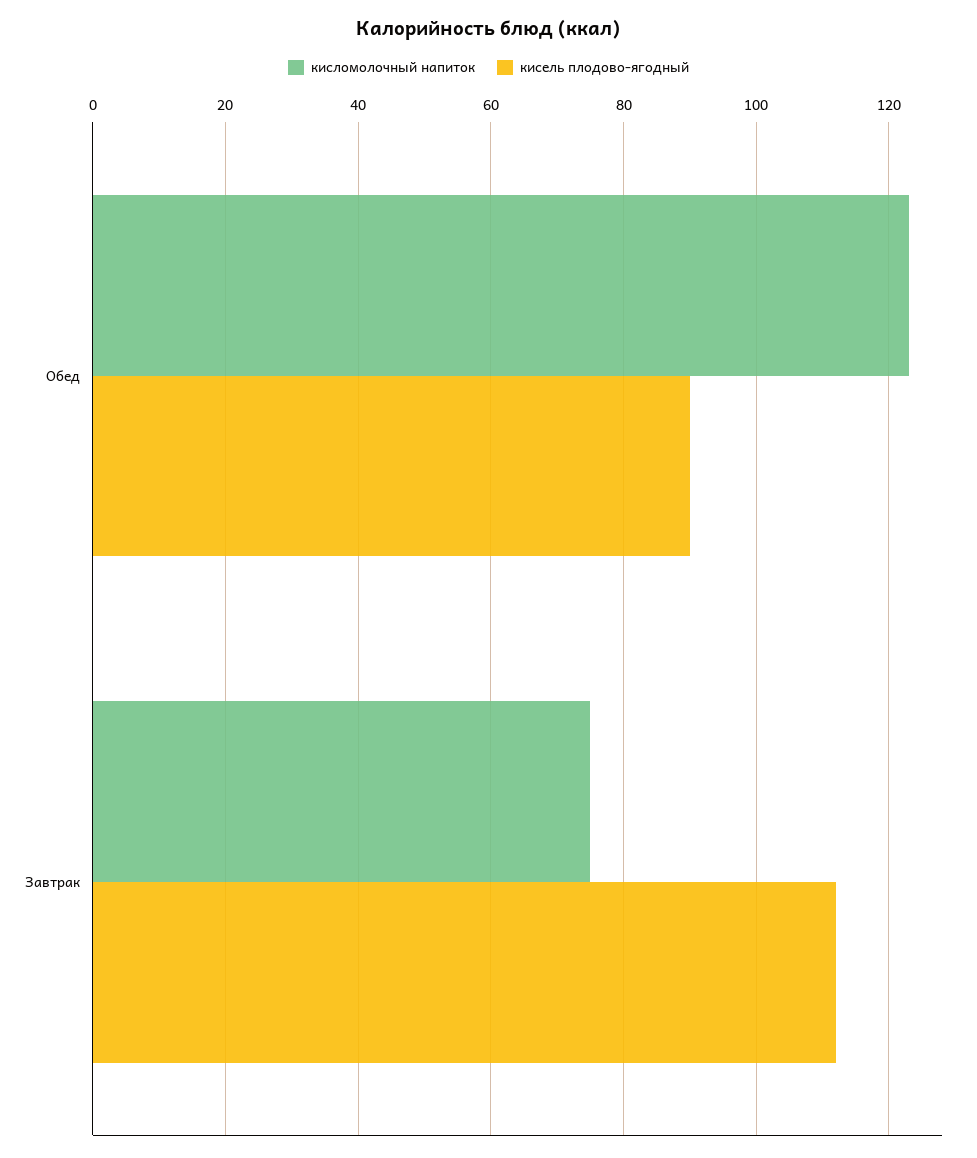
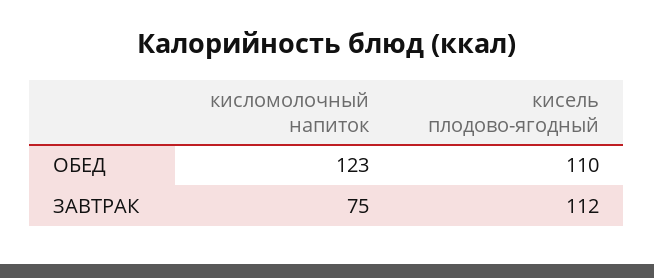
кисель плодово-ягодный, Обед: 90 -> 110

